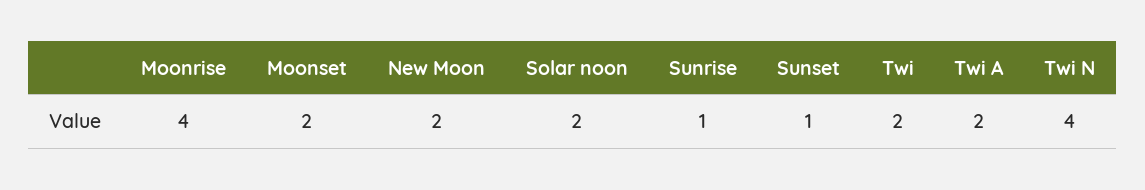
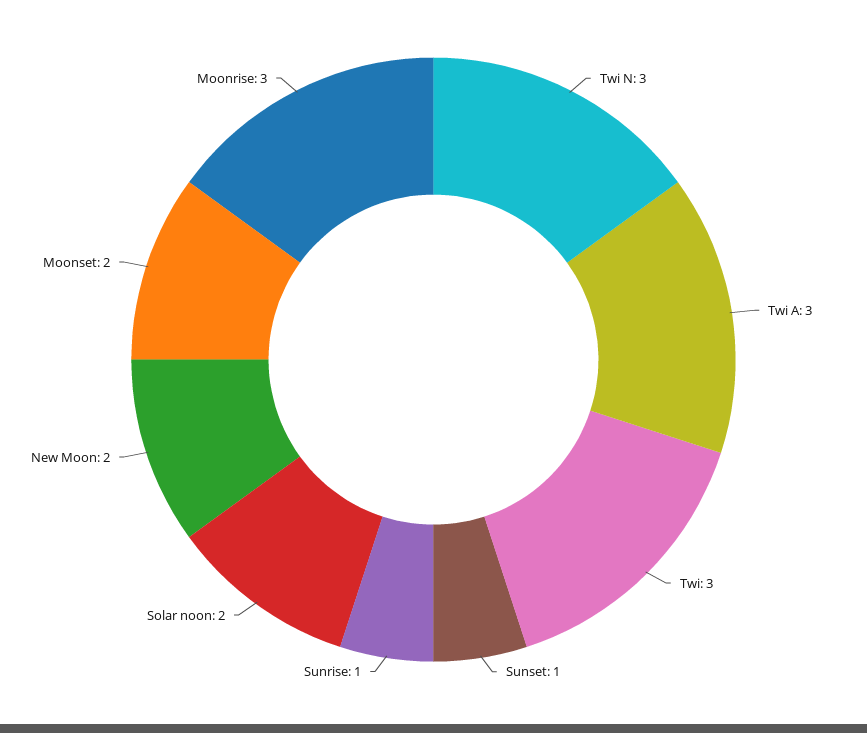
Moonrise: 4 -> 3
Twi: 2 -> 3
Twi A: 2 -> 3
Twi N: 4 -> 3

